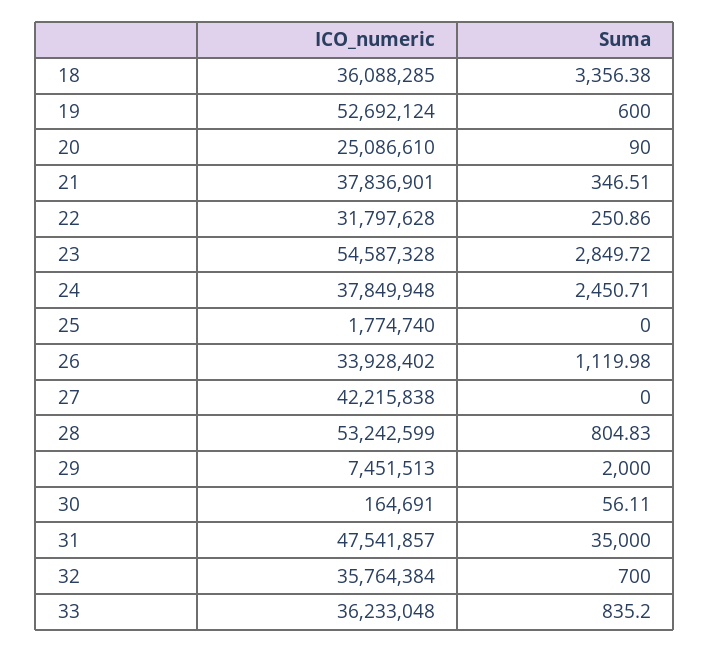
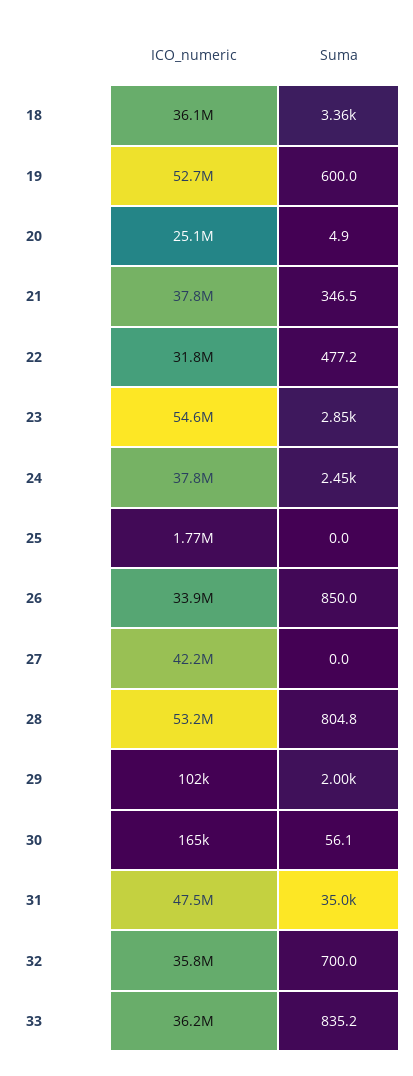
Suma, 20: 90 -> 4.9
Suma, 22: 250.86 -> 477.2
Suma, 26: 1119.98 -> 850
ICO_numeric, 29: 7451513 -> 102000

